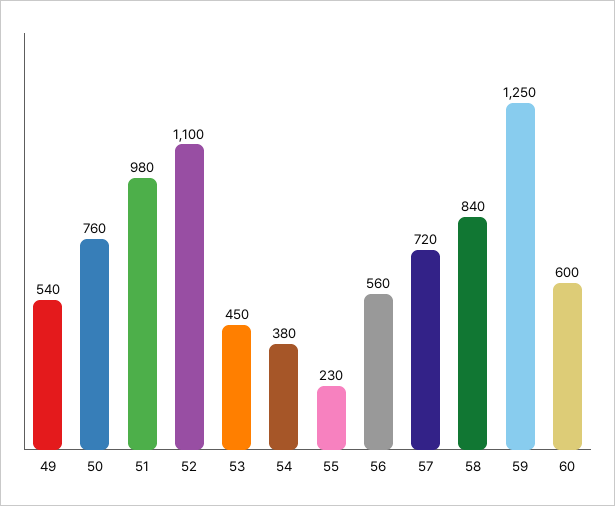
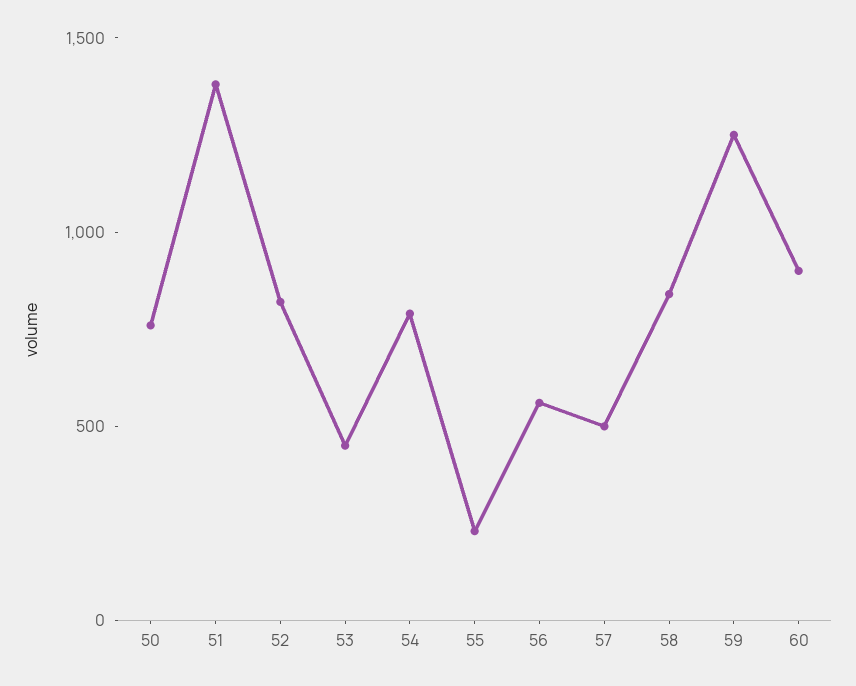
49: 540 -> none
51: 980 -> 1400
52: 1100 -> 800
54: 380 -> 800
57: 720 -> 500
60: 600 -> 900

